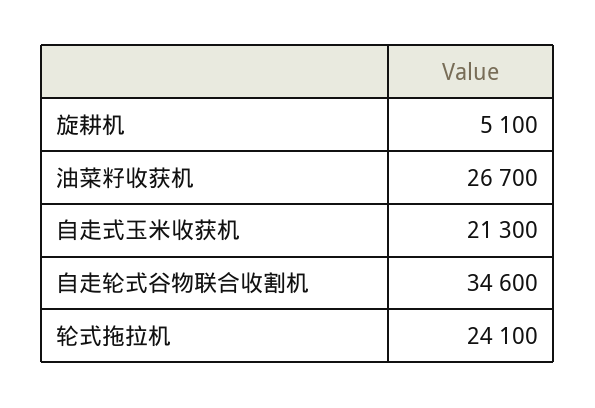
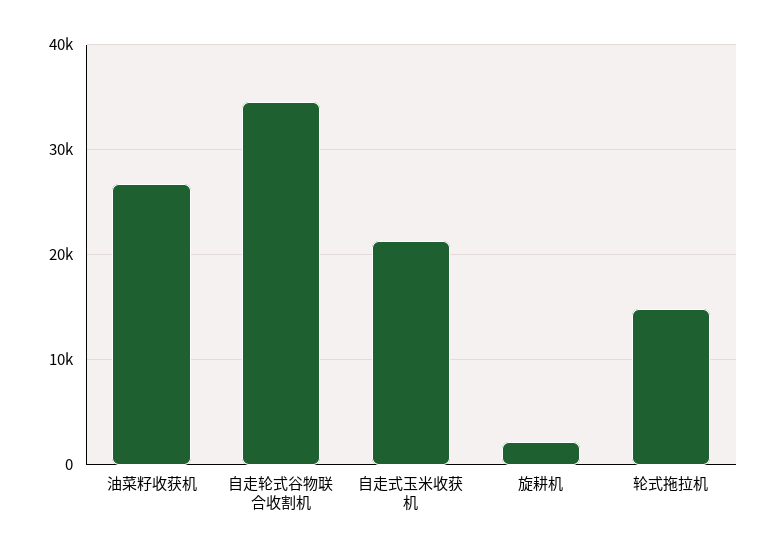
旋耕机: 5100 -> 2000
轮式拖拉机: 24100 -> 15000

